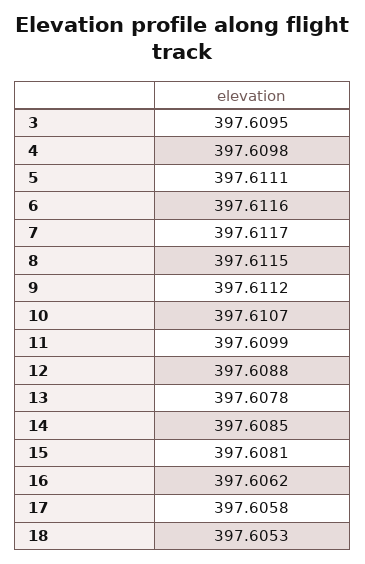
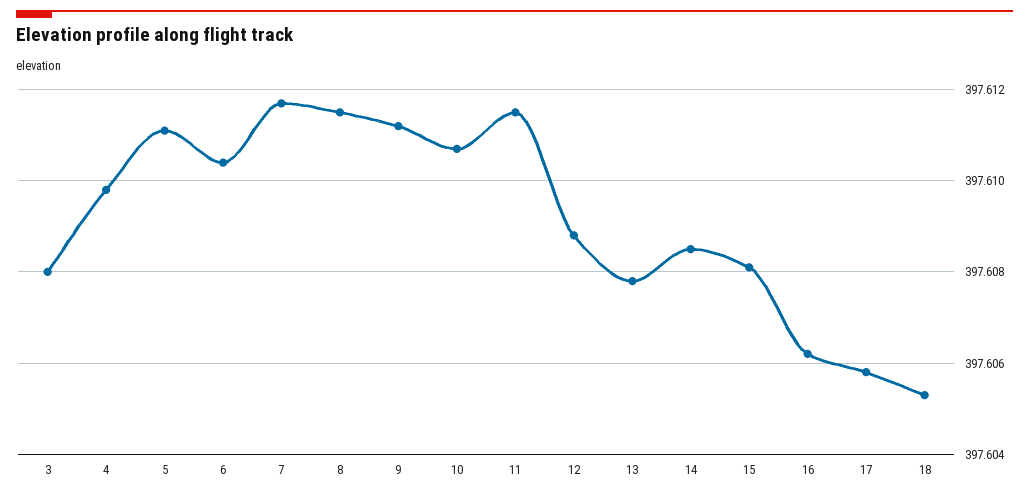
3: 397.6095 -> 397.608
6: 397.6116 -> 397.6105
11: 397.6099 -> 397.6115

